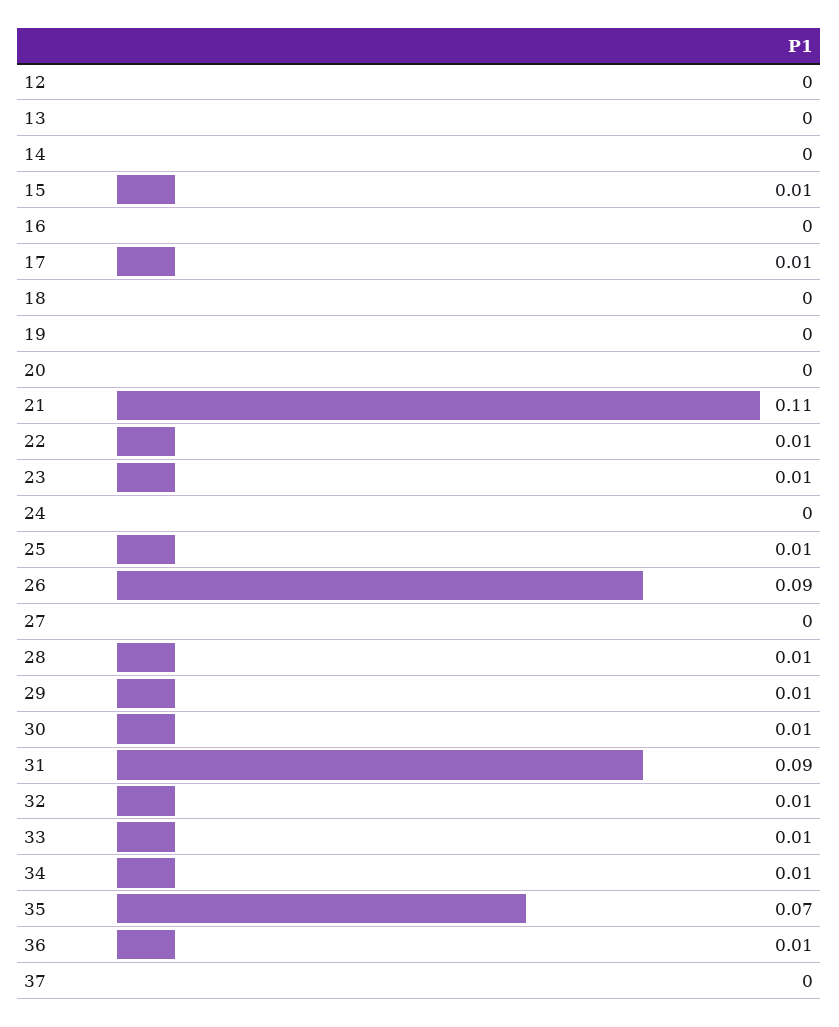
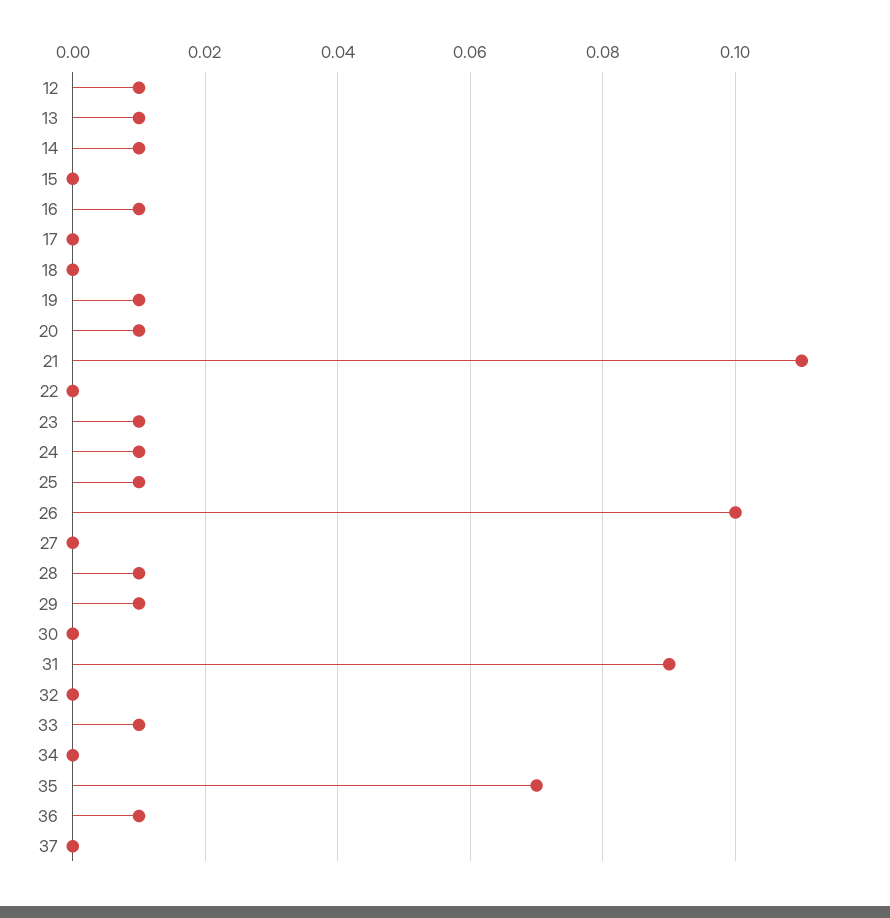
12: 0 -> 0.01
13: 0 -> 0.01
14: 0 -> 0.01
15: 0.01 -> 0
16: 0 -> 0.01
17: 0.01 -> 0
19: 0 -> 0.01
20: 0 -> 0.01
22: 0.01 -> 0
24: 0 -> 0.01
26: 0.09 -> 0.1
30: 0.01 -> 0
32: 0.01 -> 0
34: 0.01 -> 0

